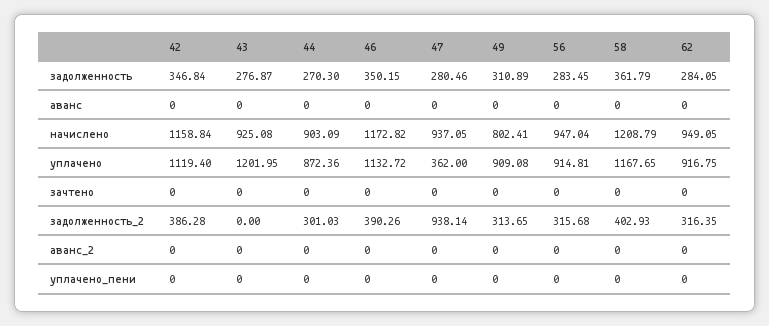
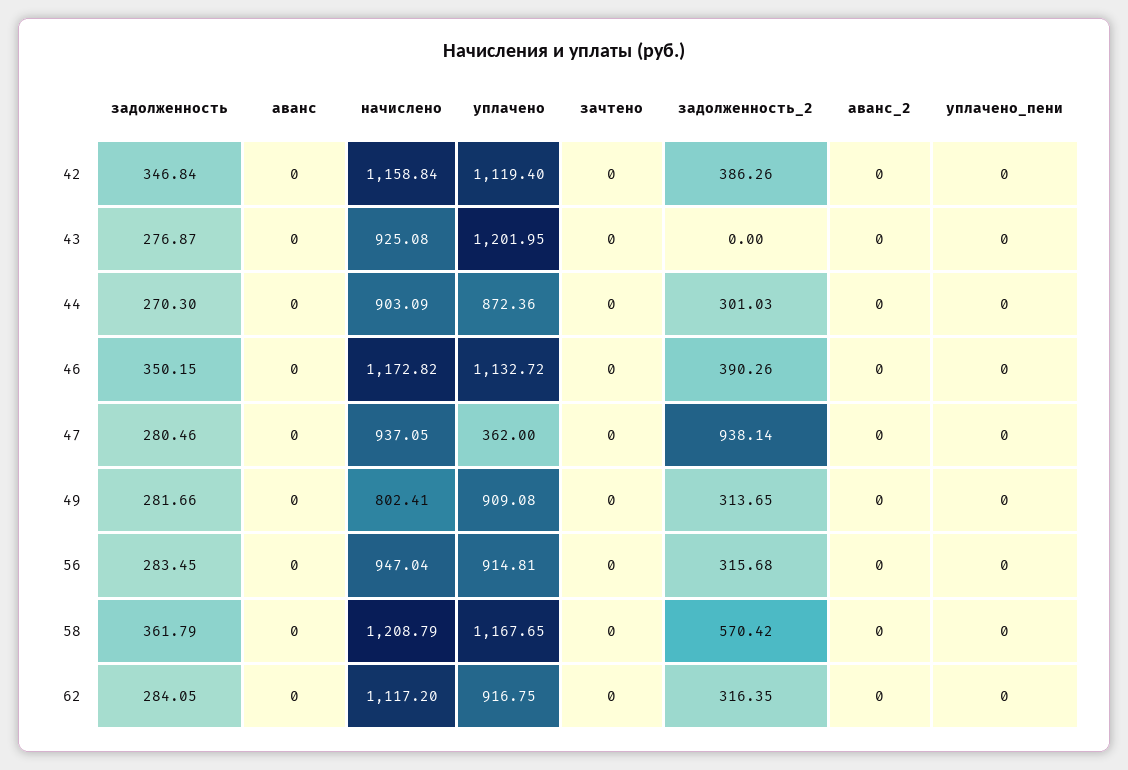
49, задолженность: 310.89 -> 281.66
62, начислено: 949.05 -> 1117.2
42, задолженность_2: 386.28 -> 386.26
58, задолженность_2: 402.93 -> 570.42

